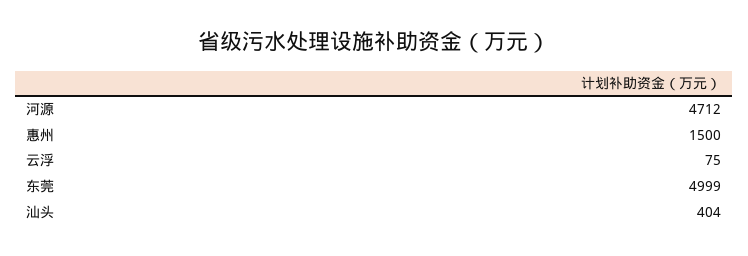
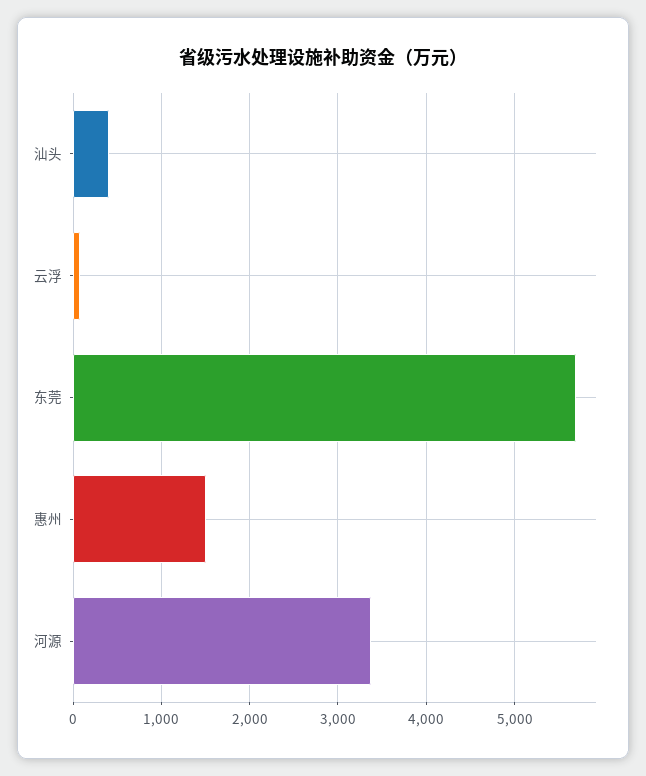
河源: 4712 -> 3400
东莞: 4999 -> 5700

